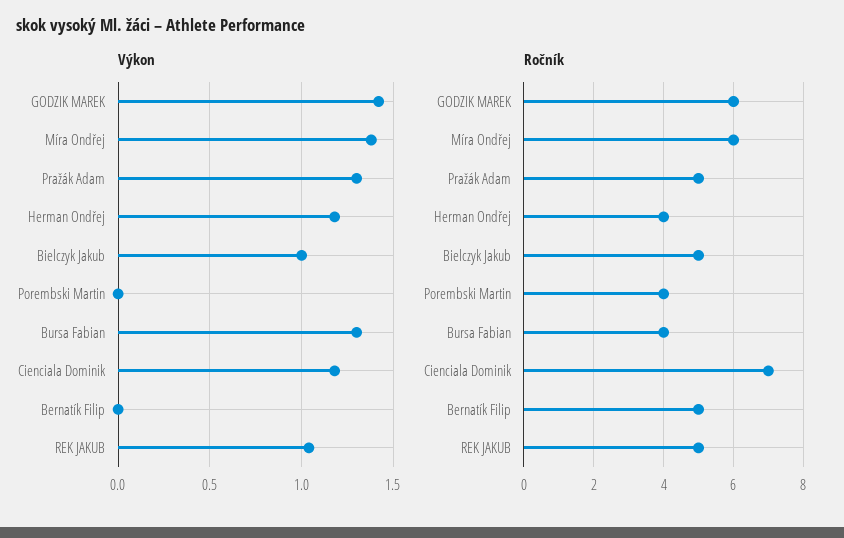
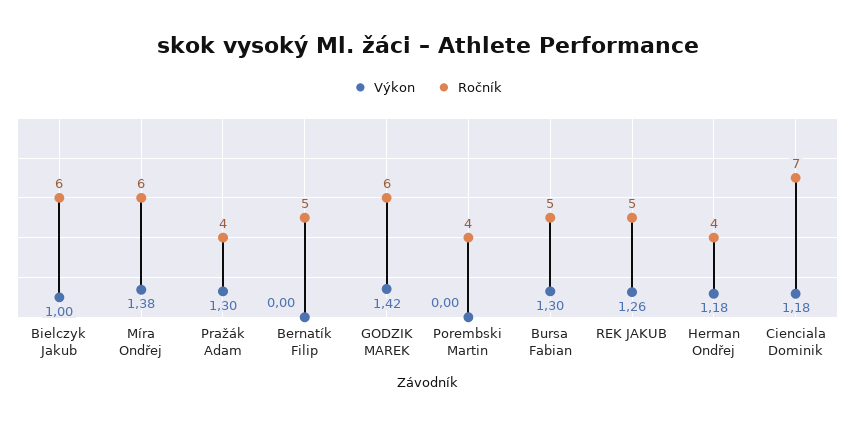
Výkon, REK JAKUB: 1.05 -> 1.26
Ročník, Pražák Adam: 5 -> 4
Ročník, Bielczyk Jakub: 5 -> 6
Ročník, Bursa Fabian: 4 -> 5

